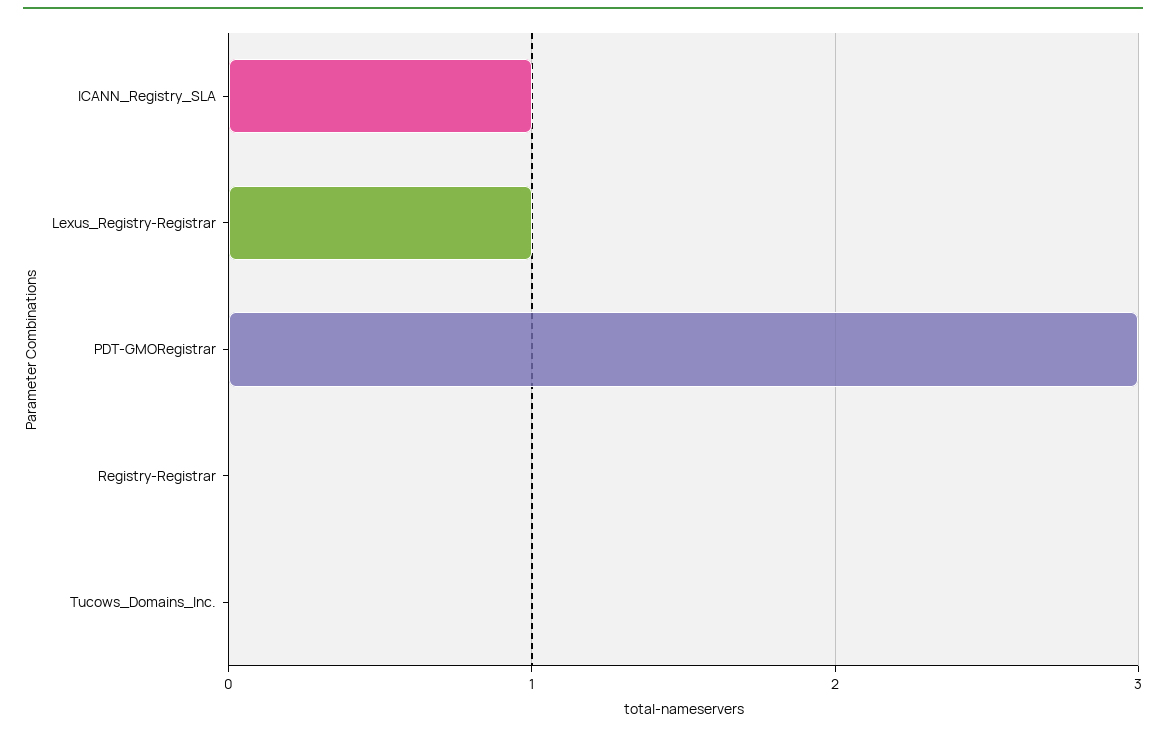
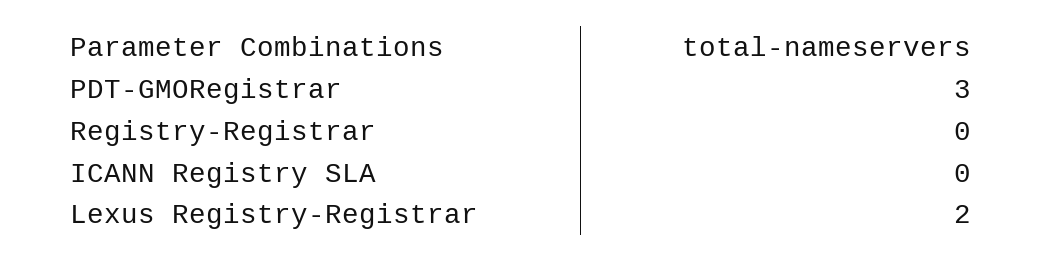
ICANN_Registry_SLA: 1 -> 0
Lexus_Registry-Registrar: 1 -> 2
Tucows_Domains_Inc.: 0 -> none

